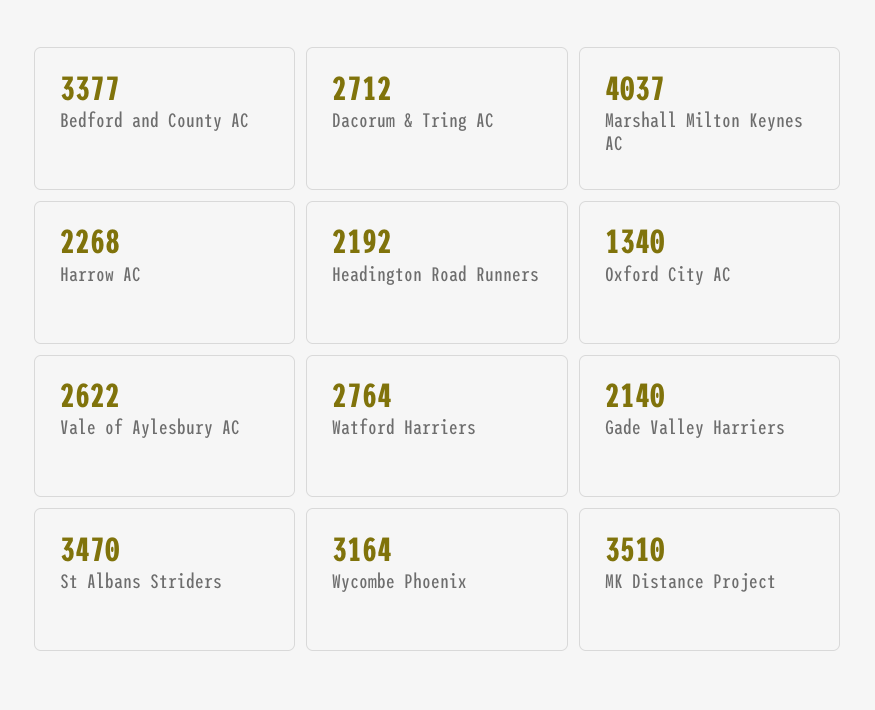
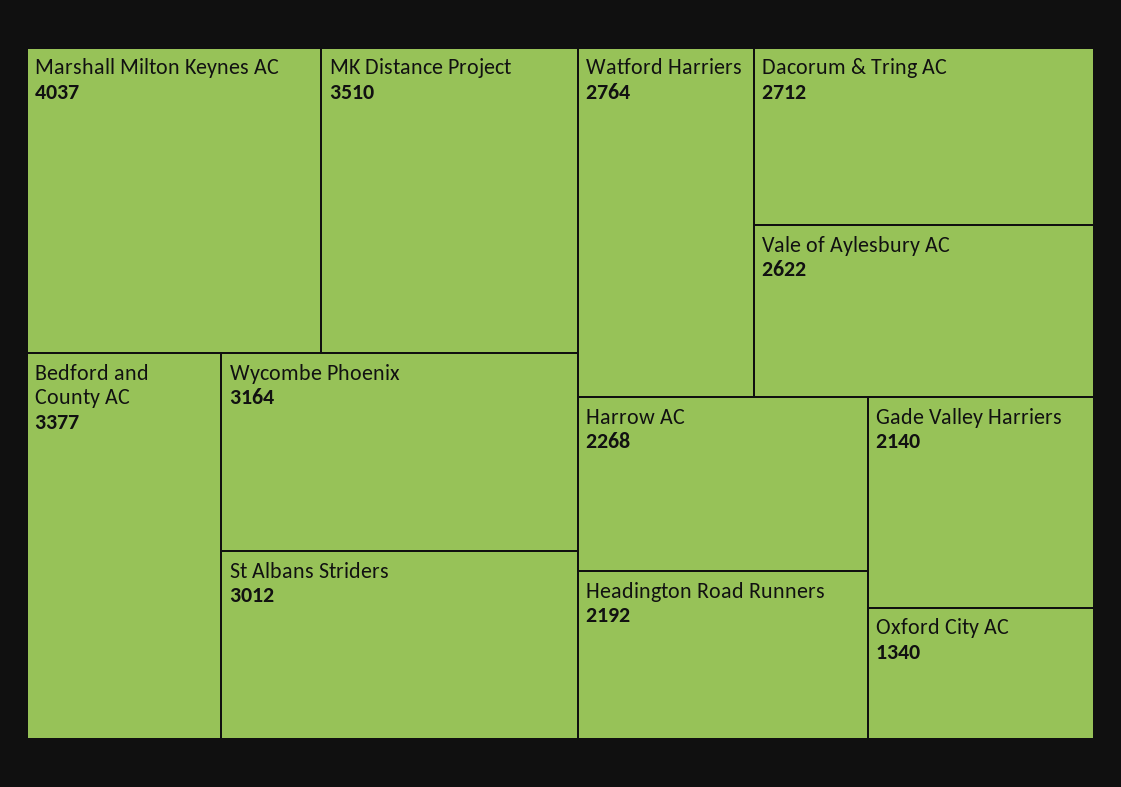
St Albans Striders: 3470 -> 3012

